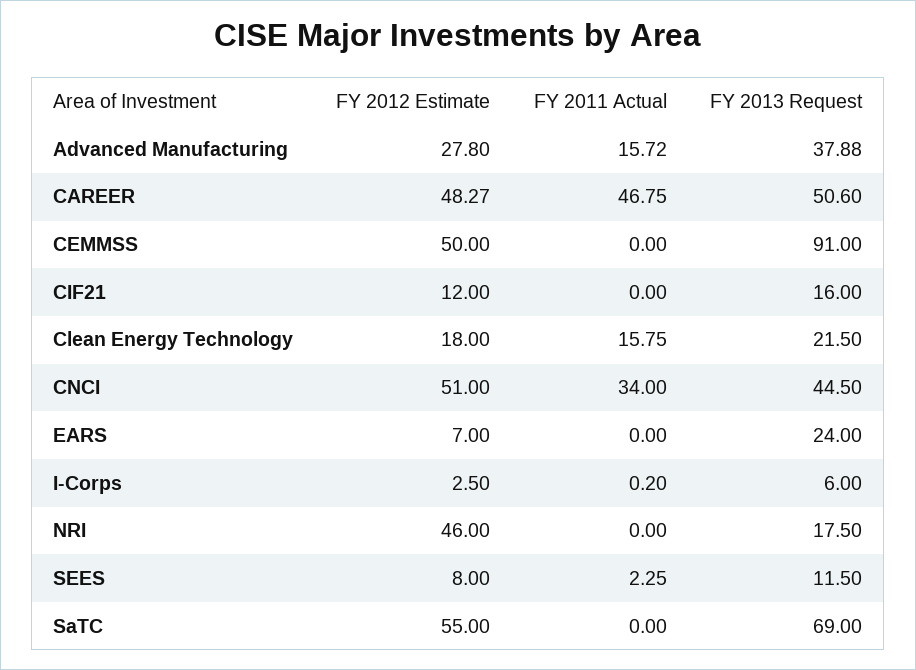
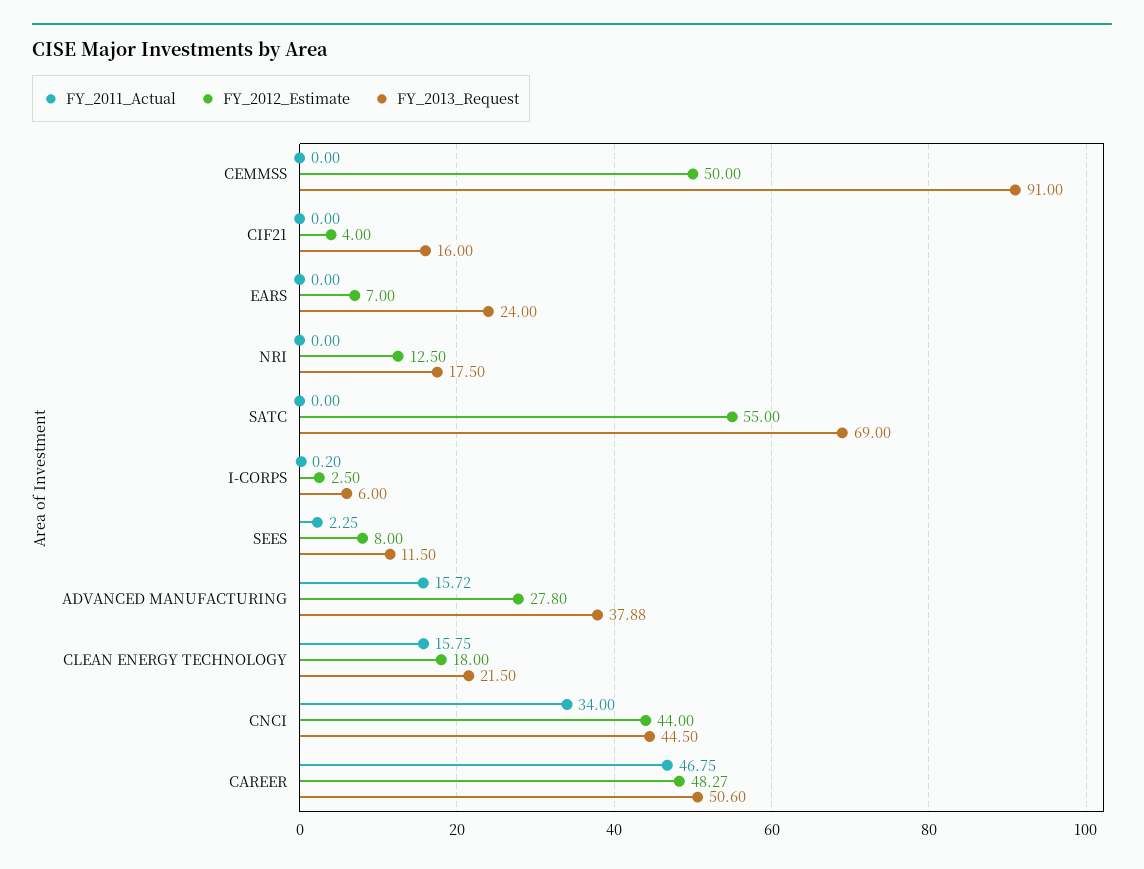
FY 2012 Estimate, CIF21: 12 -> 4
FY 2012 Estimate, CNCI: 51 -> 44
FY 2012 Estimate, NRI: 46 -> 12.5

